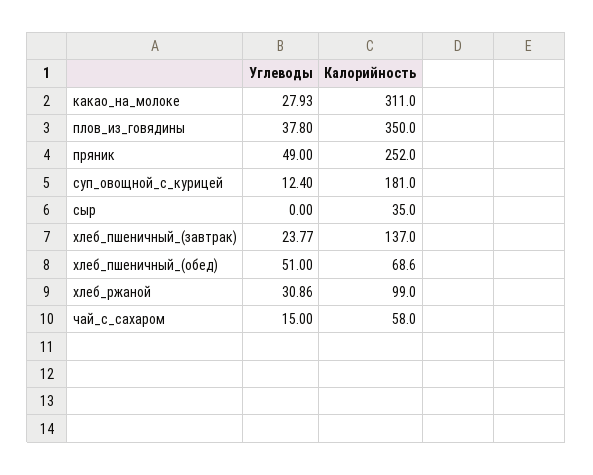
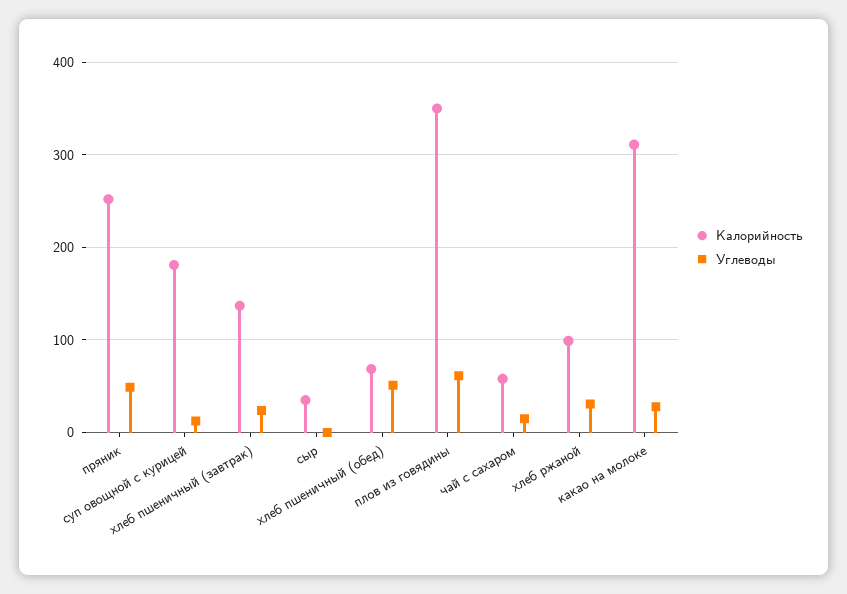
Углеводы, плов_из_говядины: 37.8 -> 60

